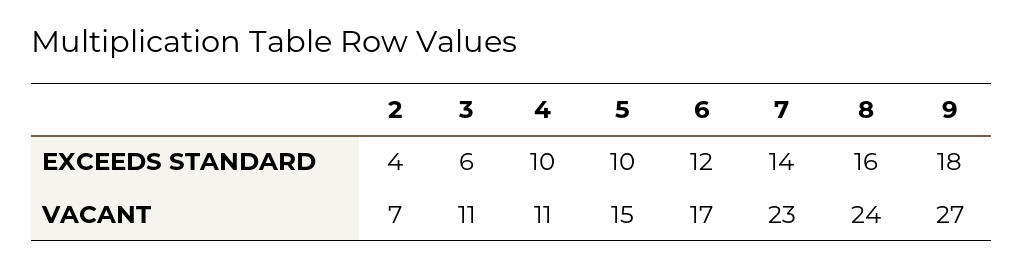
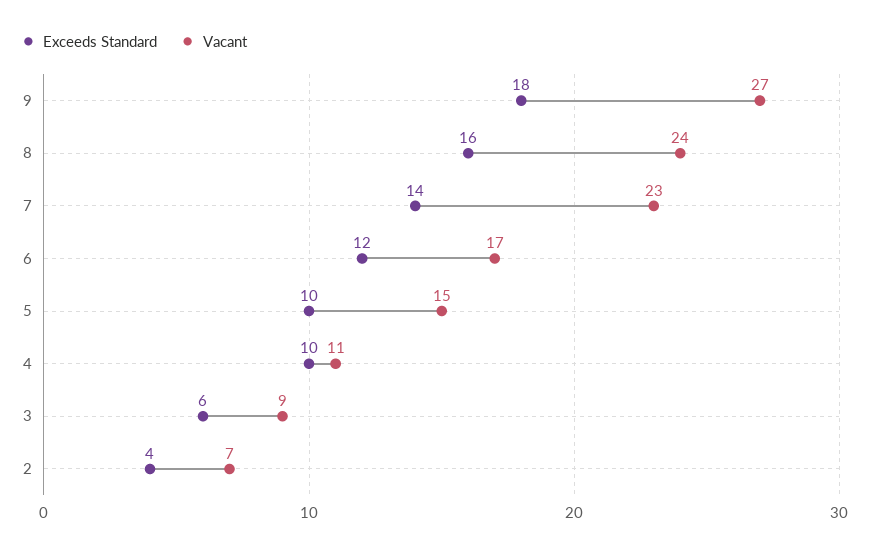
VACANT, 3: 11 -> 9

